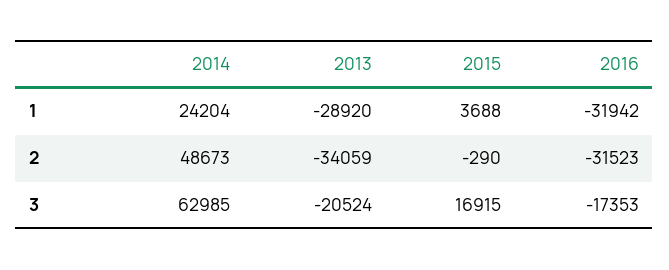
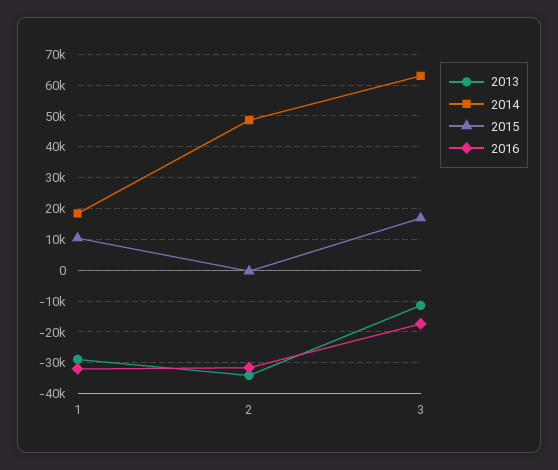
2014, 1: 24204 -> 18000
2015, 1: 3688 -> 10000
2013, 3: -20524 -> -12000

